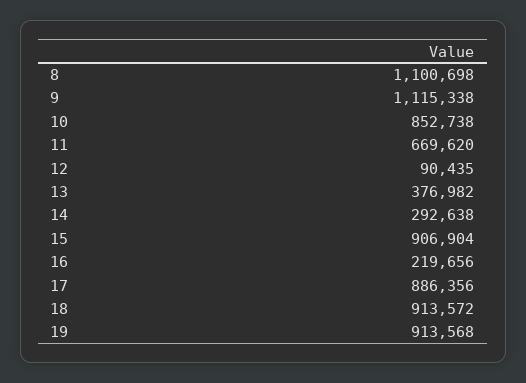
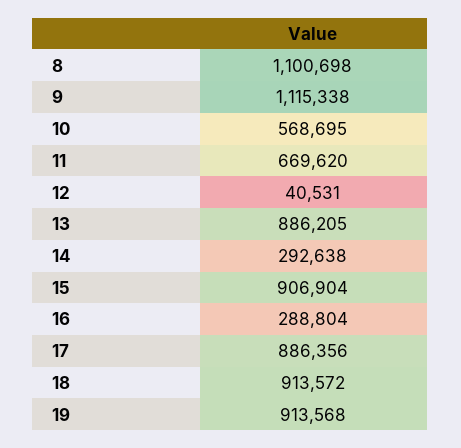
10: 852738 -> 568695
12: 90435 -> 40531
13: 376982 -> 886205
16: 219656 -> 288804

